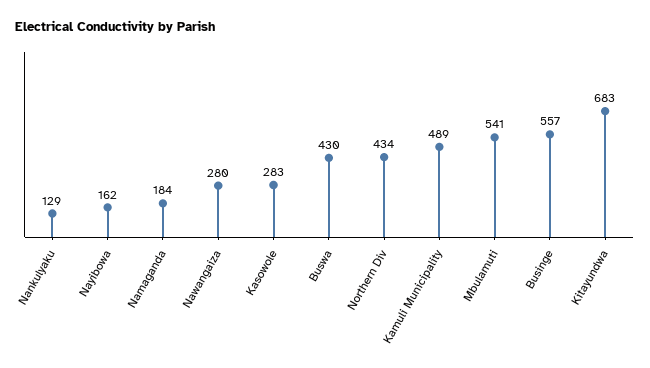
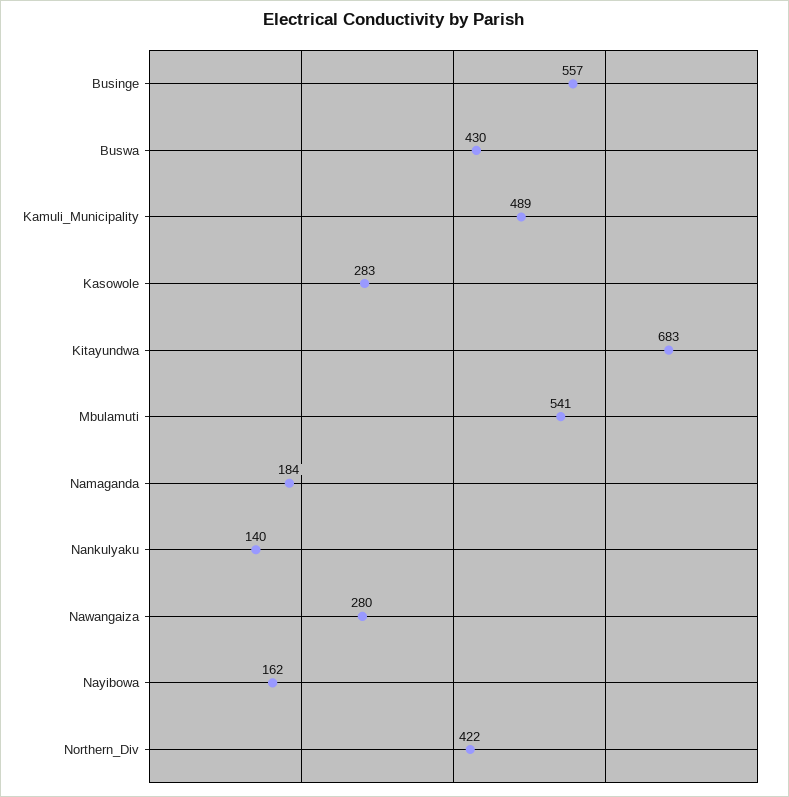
Nankulyaku: 129 -> 140
Northern Div: 434 -> 422

